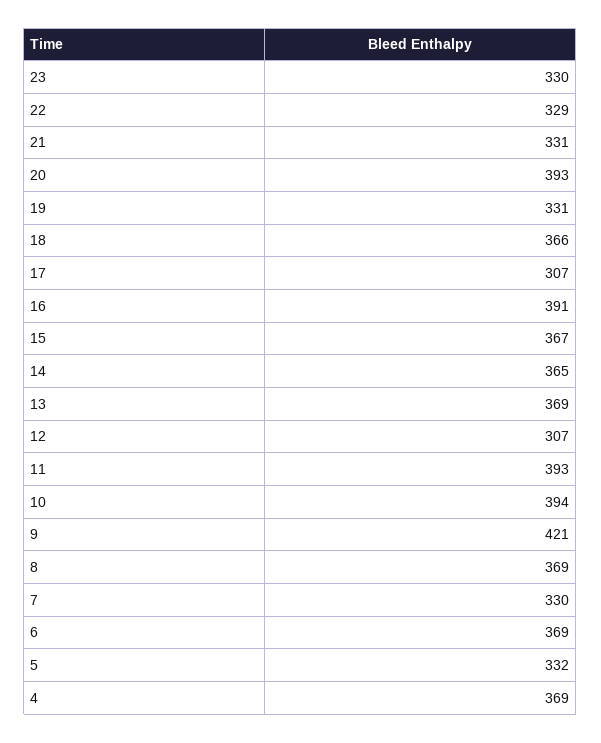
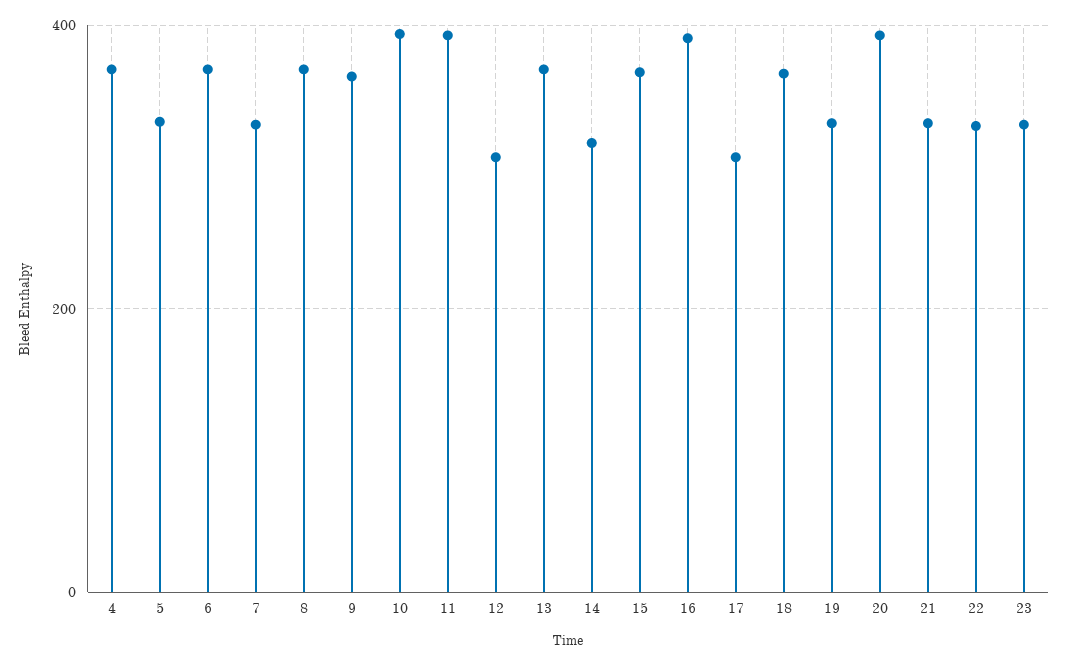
14: 365 -> 320
9: 421 -> 360

